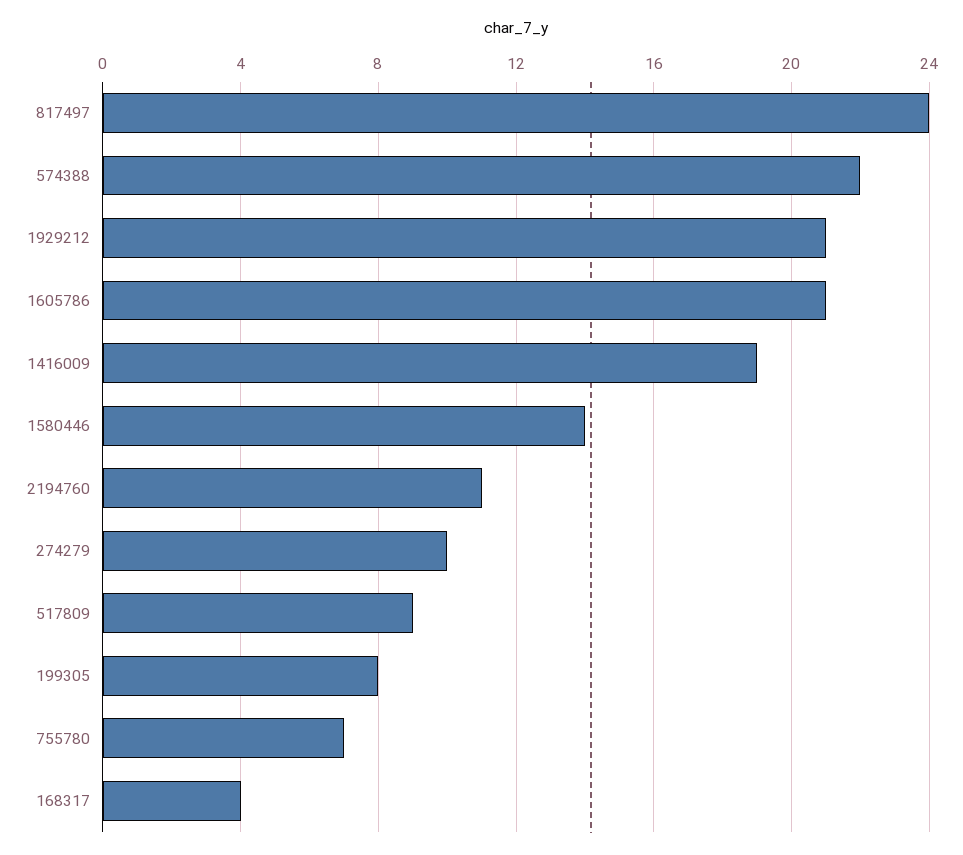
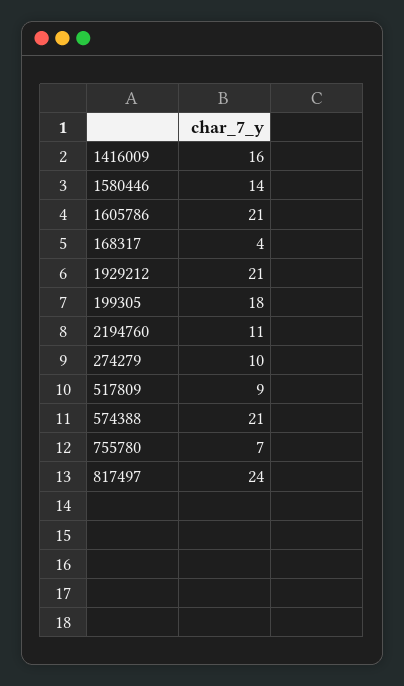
574388: 22 -> 21
1416009: 19 -> 16
199305: 8 -> 18

